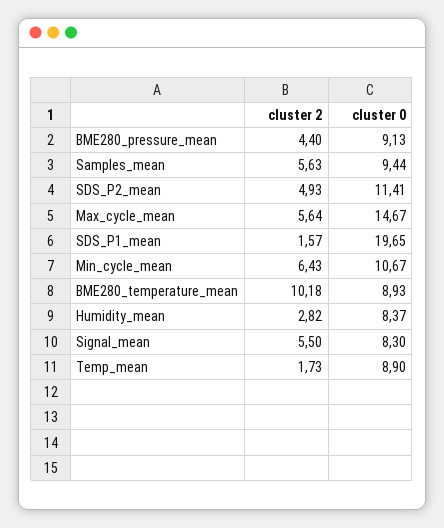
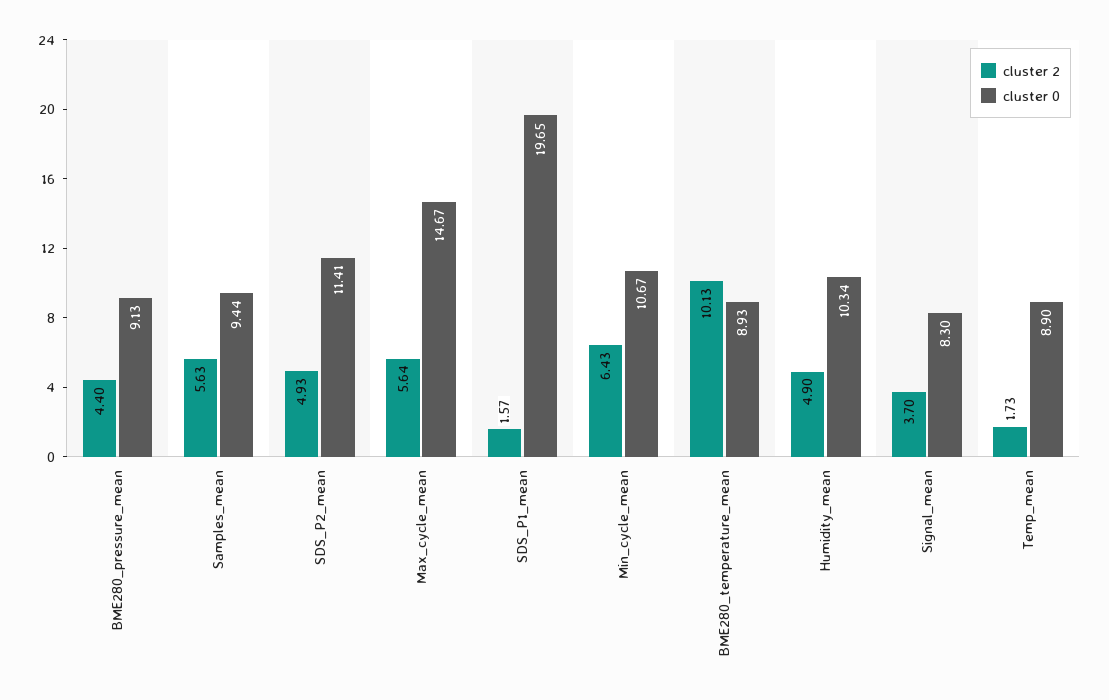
cluster 2, BME280_temperature_mean: 10.18 -> 10.13
cluster 2, Humidity_mean: 2.82 -> 4.9
cluster 0, Humidity_mean: 8.37 -> 10.34
cluster 2, Signal_mean: 5.5 -> 3.7

